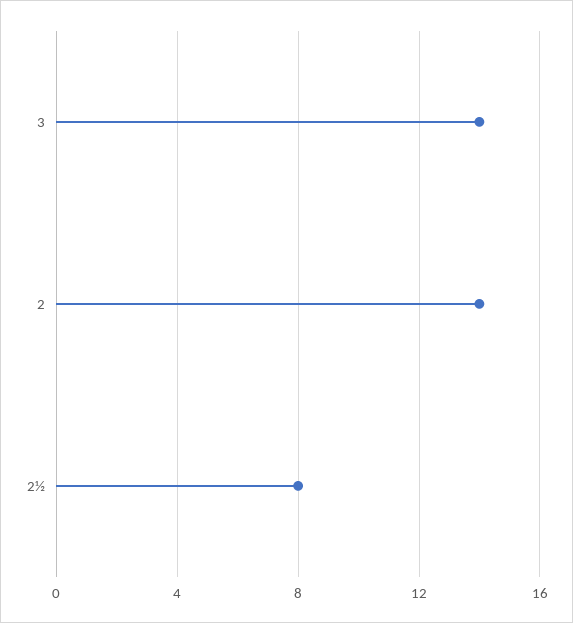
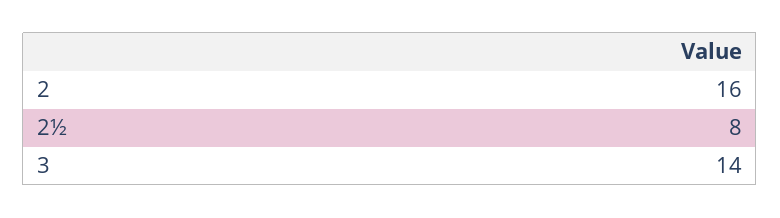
2: 14 -> 16

